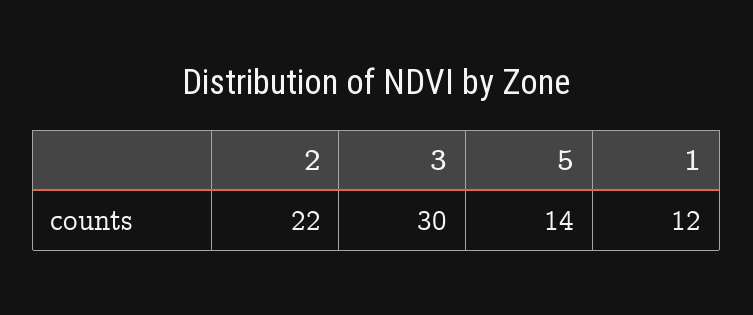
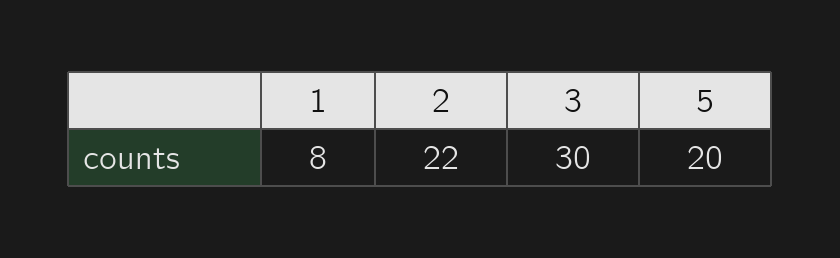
5: 14 -> 20
1: 12 -> 8

